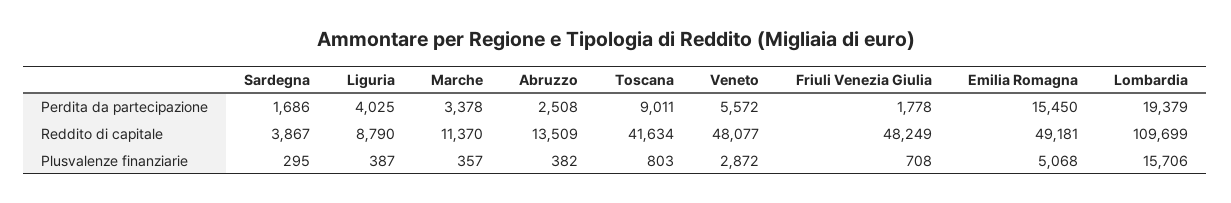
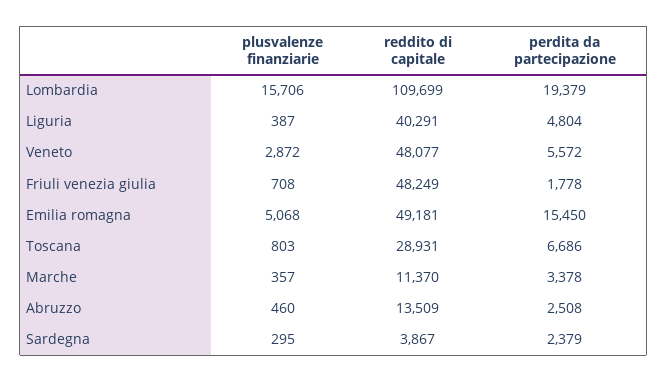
Sardegna, Perdita da partecipazione: 1686 -> 2379
Liguria, Perdita da partecipazione: 4025 -> 4804
Toscana, Perdita da partecipazione: 9011 -> 6686
Liguria, Reddito di capitale: 8790 -> 40291
Toscana, Reddito di capitale: 41634 -> 28931
Abruzzo, Plusvalenze finanziarie: 382 -> 460

